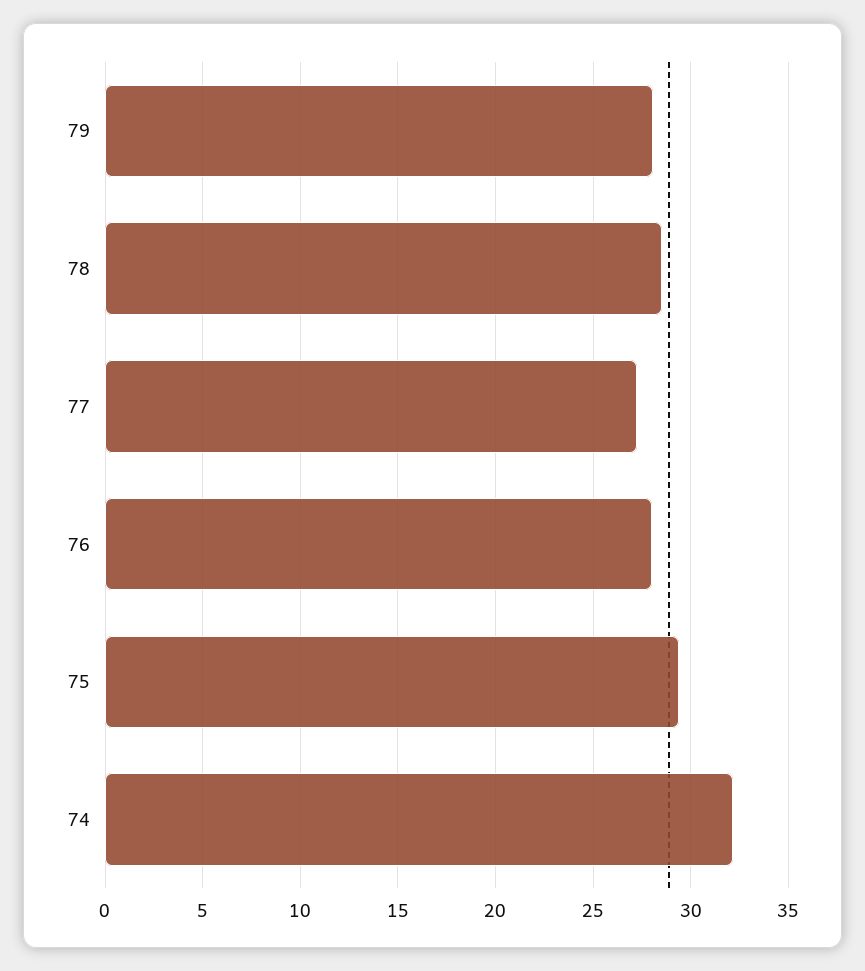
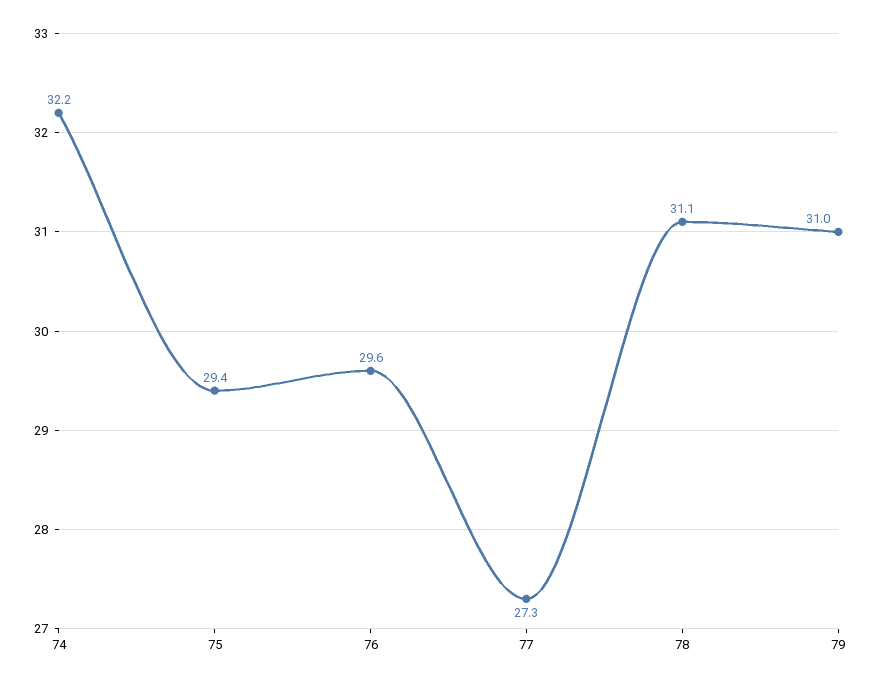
79: 28 -> 31
78: 28.5 -> 31.1
76: 28 -> 29.6

